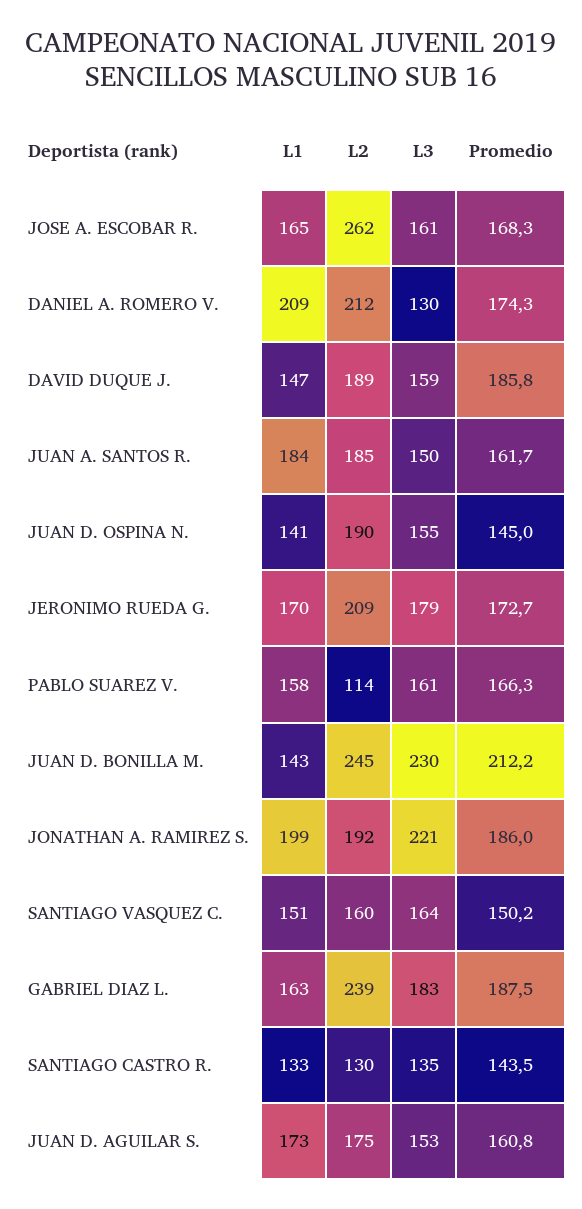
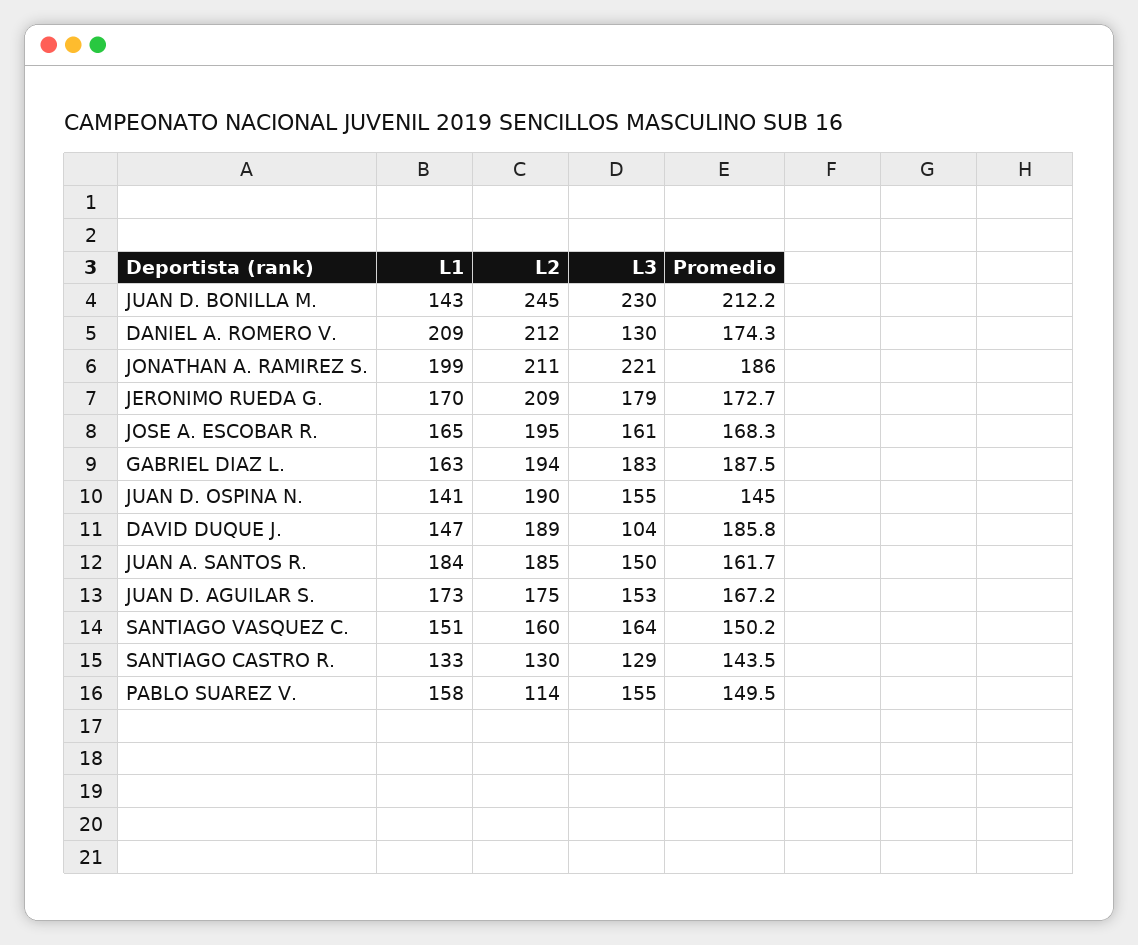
L2, JOSE A. ESCOBAR R.: 262 -> 195
L3, DAVID DUQUE J.: 159 -> 104
L3, PABLO SUAREZ V.: 161 -> 155
Promedio, PABLO SUAREZ V.: 166.3 -> 149.5
L2, JONATHAN A. RAMIREZ S.: 192 -> 211
L2, GABRIEL DIAZ L.: 239 -> 194
L3, SANTIAGO CASTRO R.: 135 -> 129
Promedio, JUAN D. AGUILAR S.: 160.8 -> 167.2

